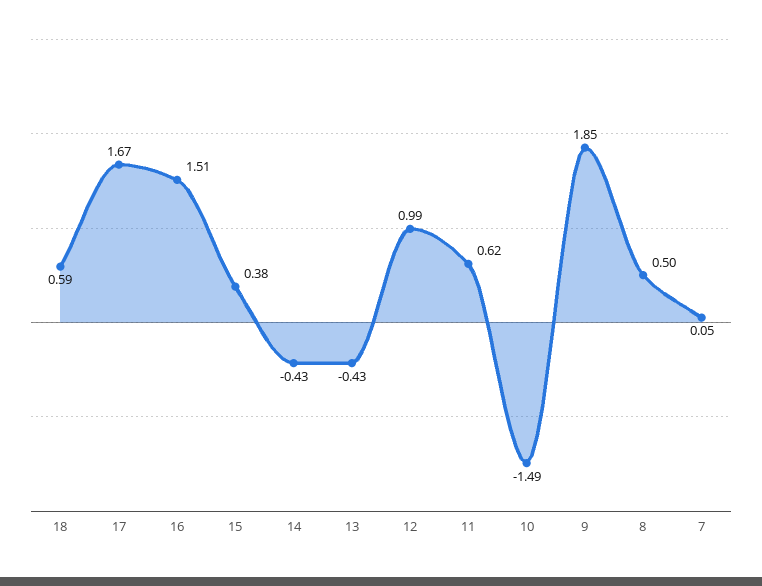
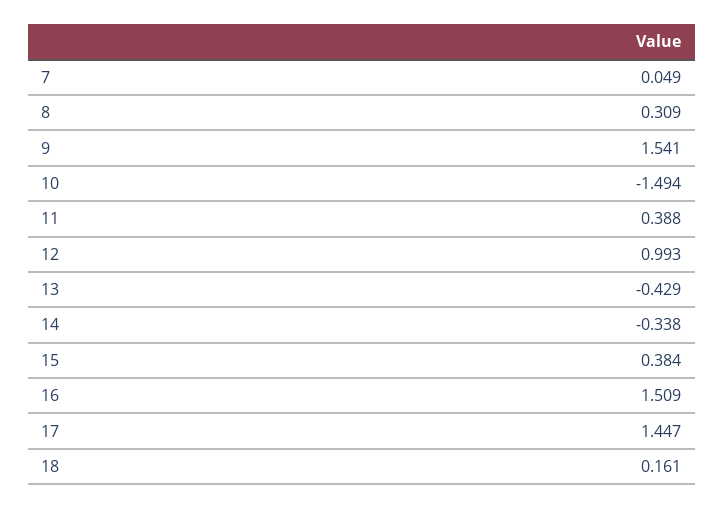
18: 0.59 -> 0.161
17: 1.67 -> 1.447
14: -0.43 -> -0.338
11: 0.62 -> 0.388
9: 1.85 -> 1.541
8: 0.5 -> 0.309

